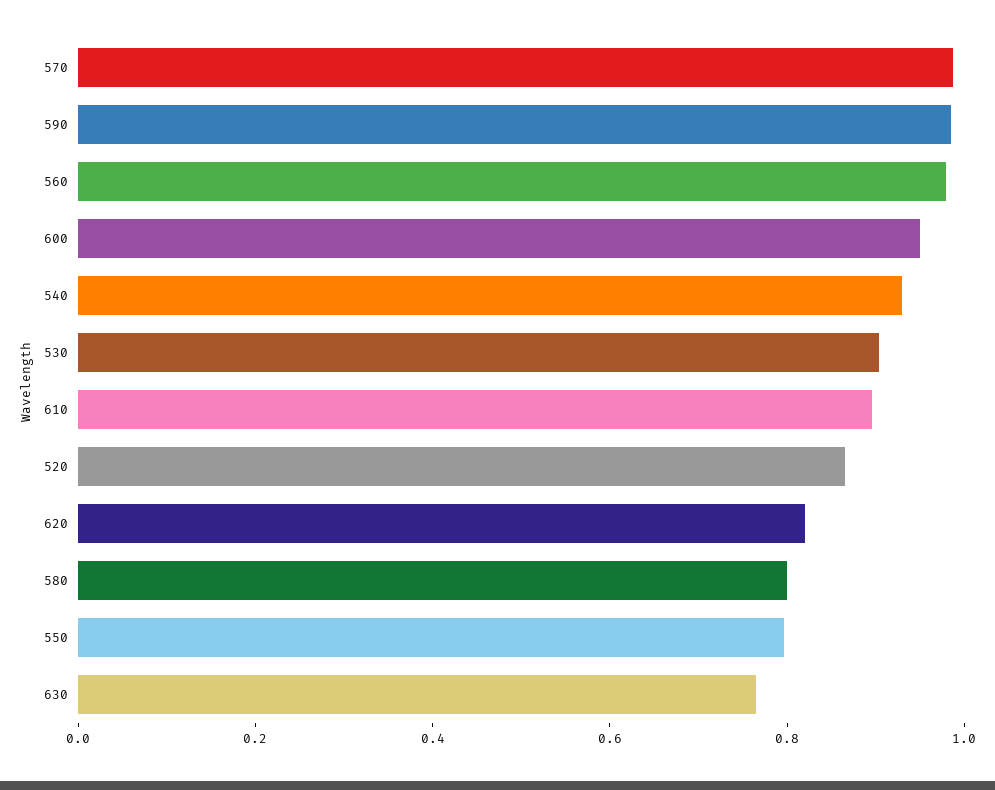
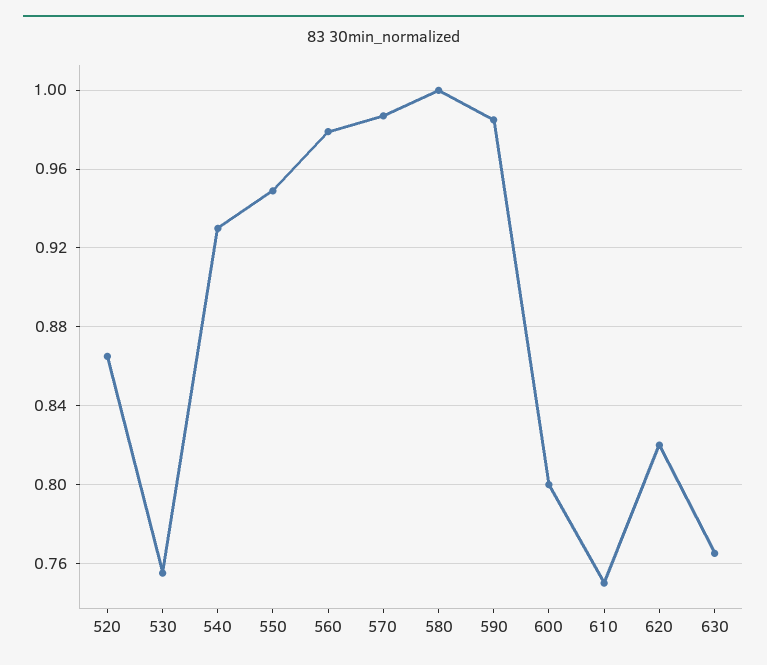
600: 0.95 -> 0.8
530: 0.9 -> 0.755
610: 0.9 -> 0.75
580: 0.8 -> 1
550: 0.8 -> 0.95

